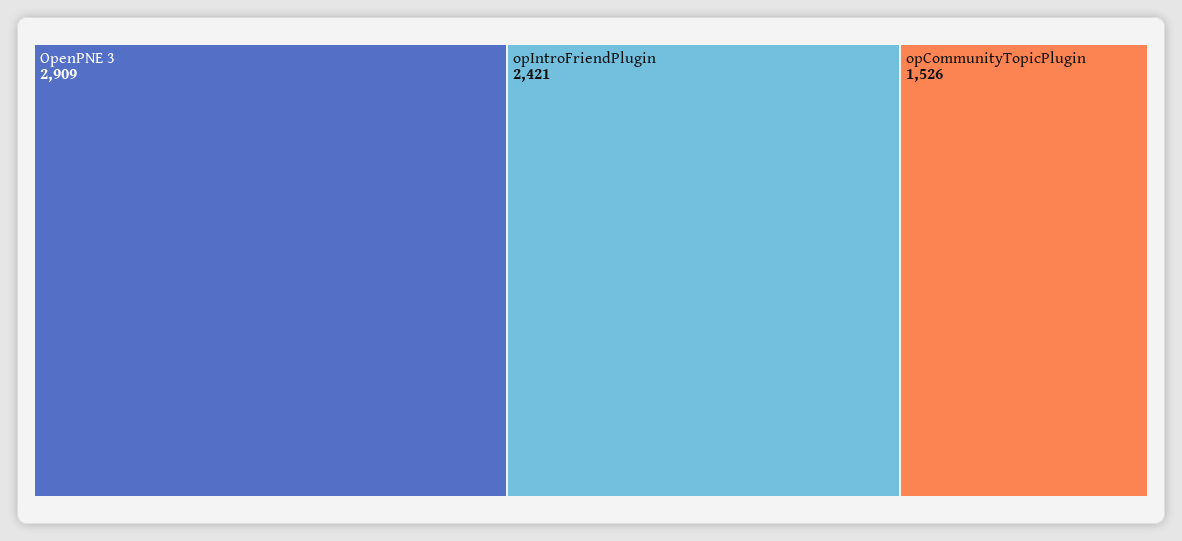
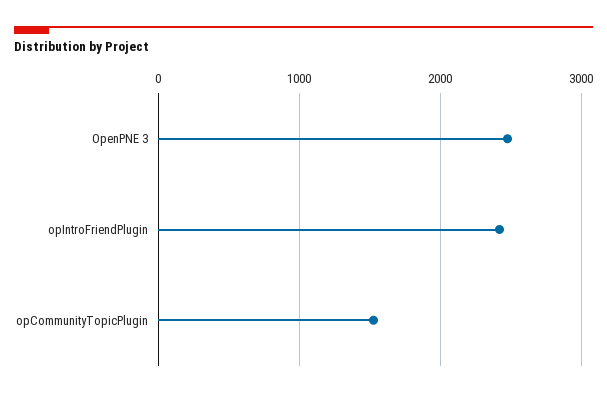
OpenPNE 3: 2909 -> 2500

